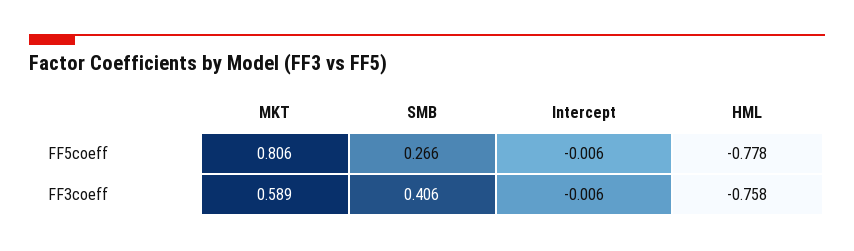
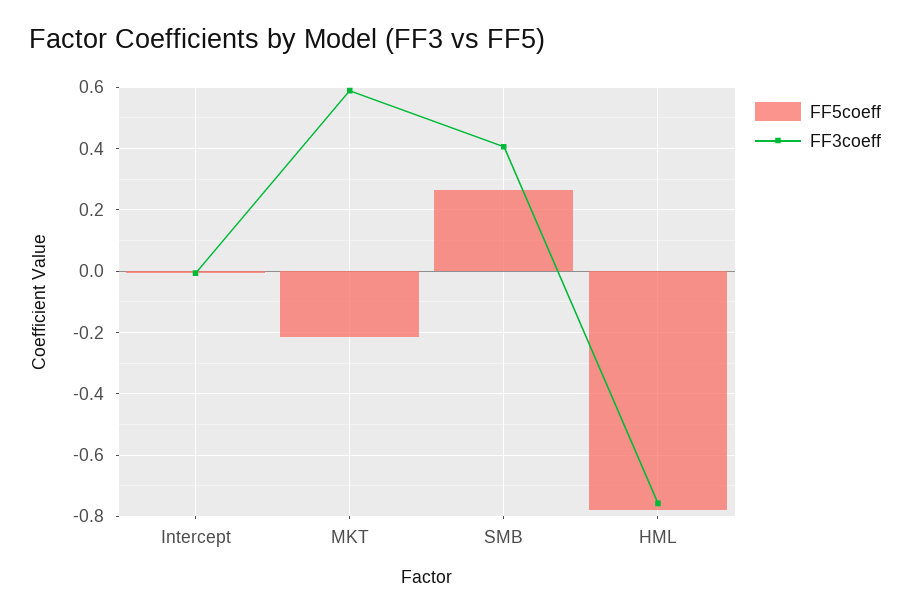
FF5coeff, MKT: 0.806 -> -0.22

